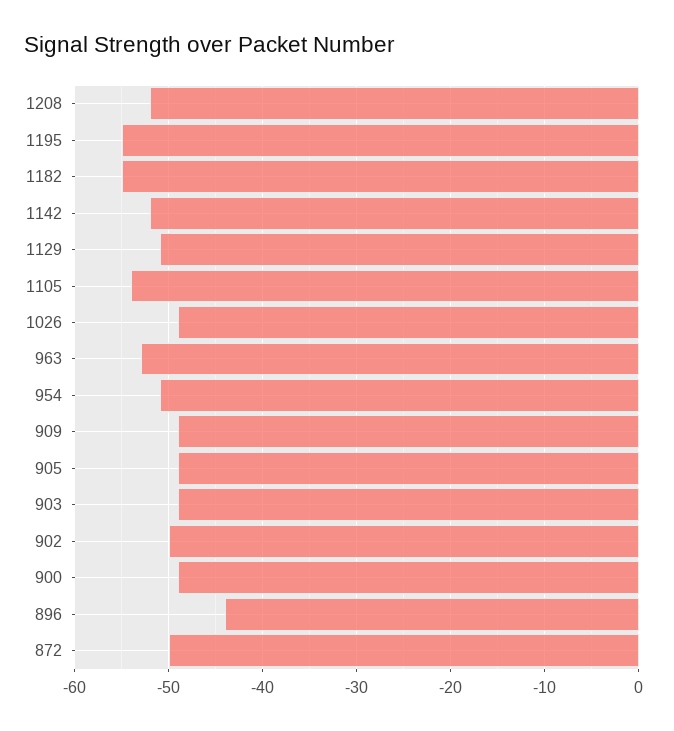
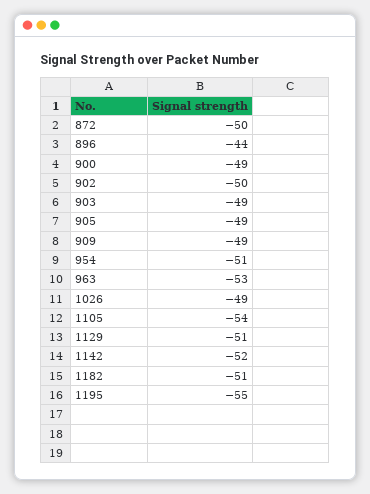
1208: -52 -> none
1182: -55 -> -51

